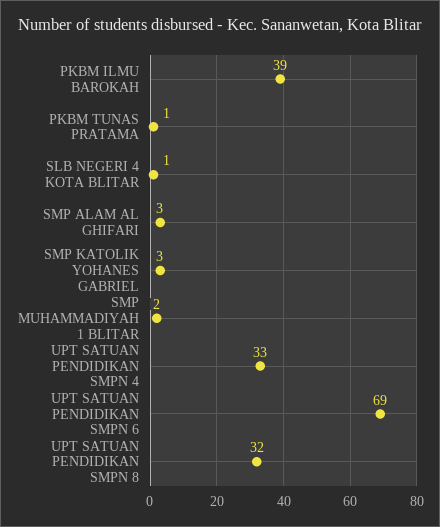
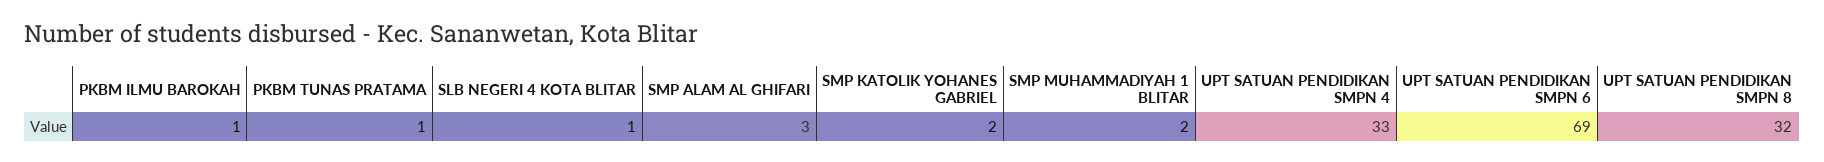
PKBM ILMU BAROKAH: 39 -> 1
SMP KATOLIK YOHANES GABRIEL: 3 -> 2

